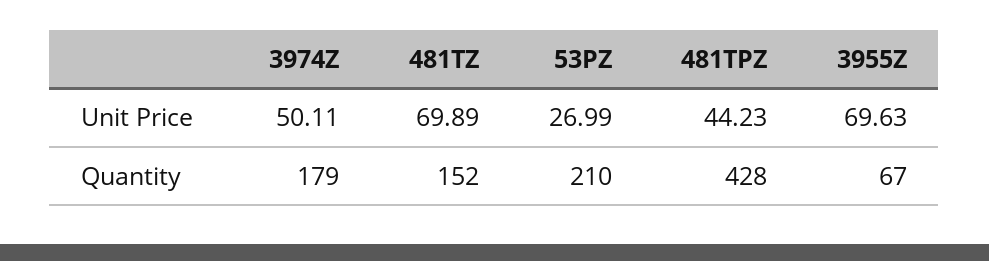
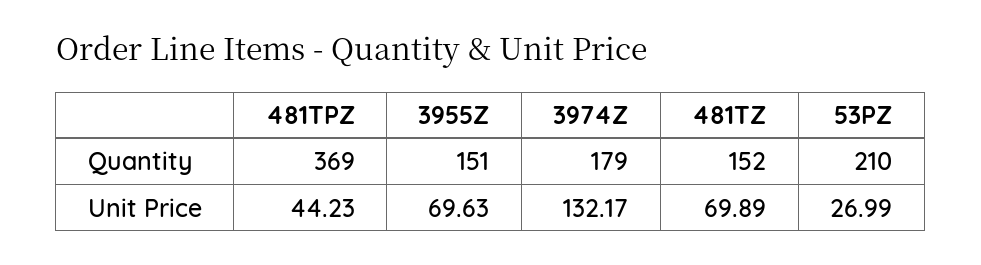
3974Z, Unit Price: 50.11 -> 132.17
481TPZ, Quantity: 428 -> 369
3955Z, Quantity: 67 -> 151

